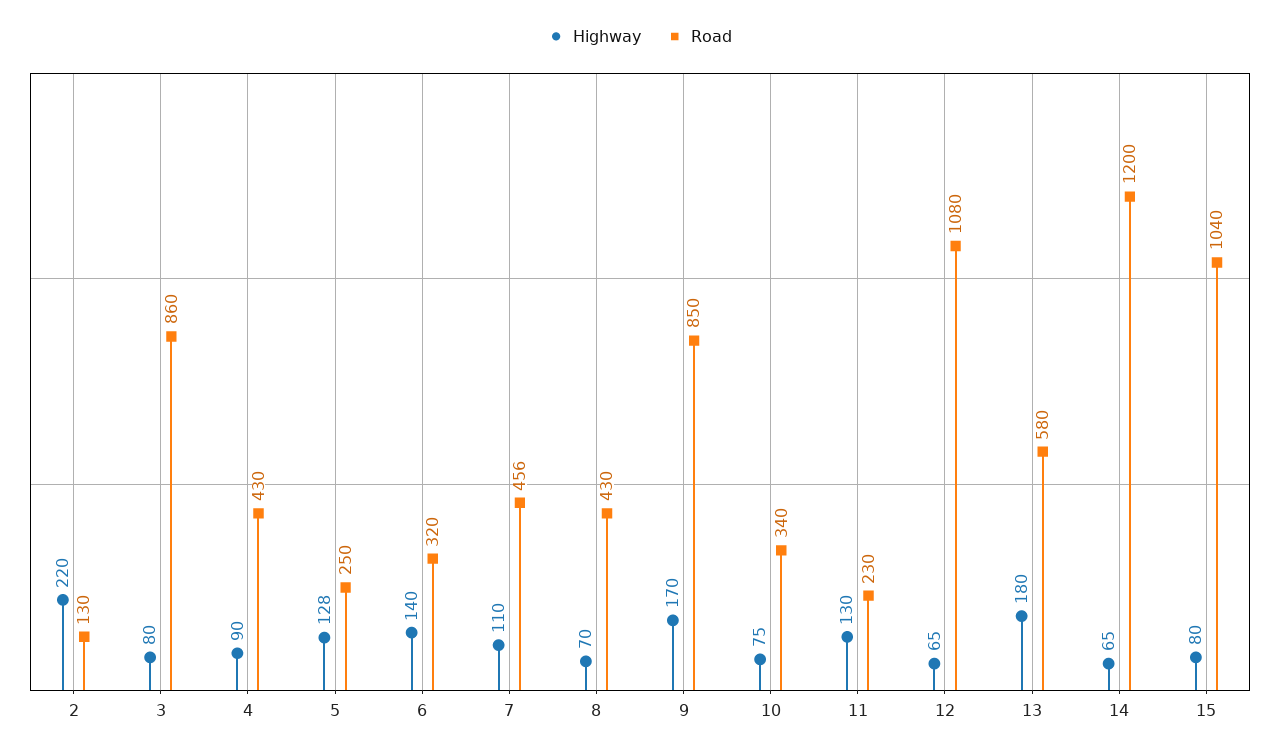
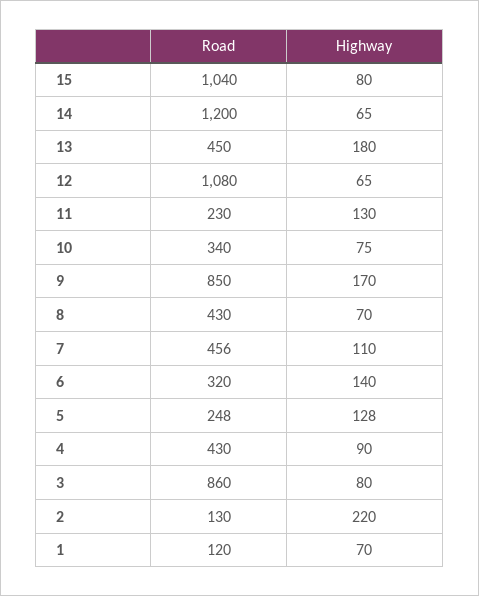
Road, 5: 250 -> 248
Road, 13: 580 -> 450
Road, 1: none -> 120
Highway, 1: none -> 70

